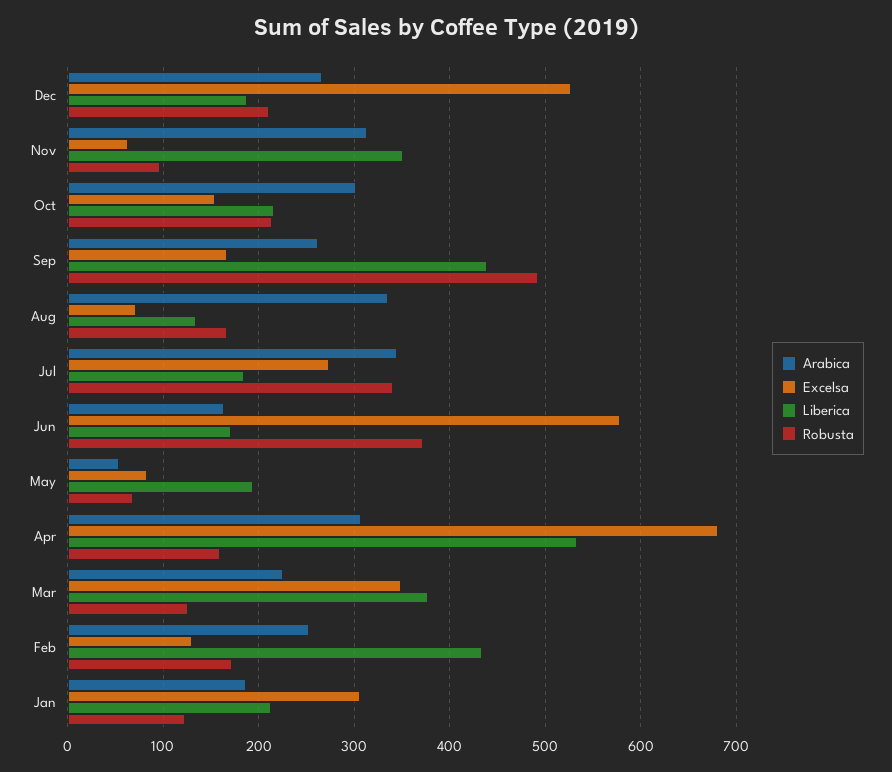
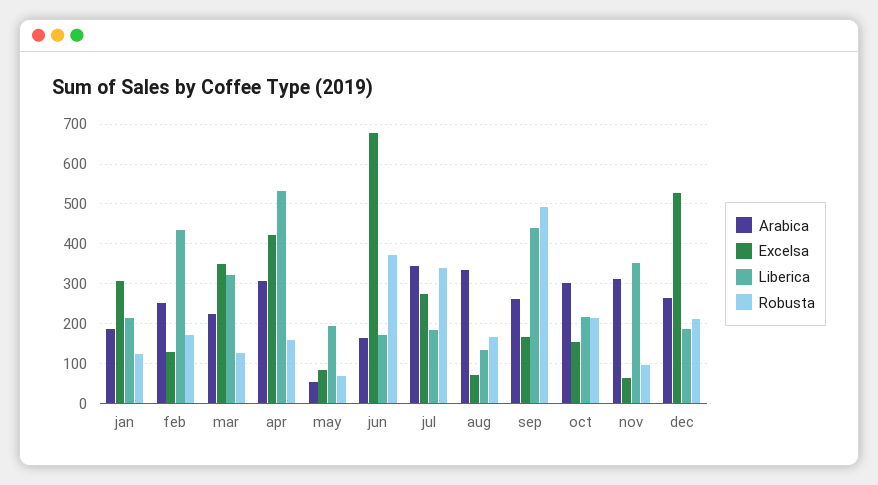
Excelsa, Jun: 580 -> 680
Excelsa, Apr: 680 -> 420
Liberica, Mar: 380 -> 320

